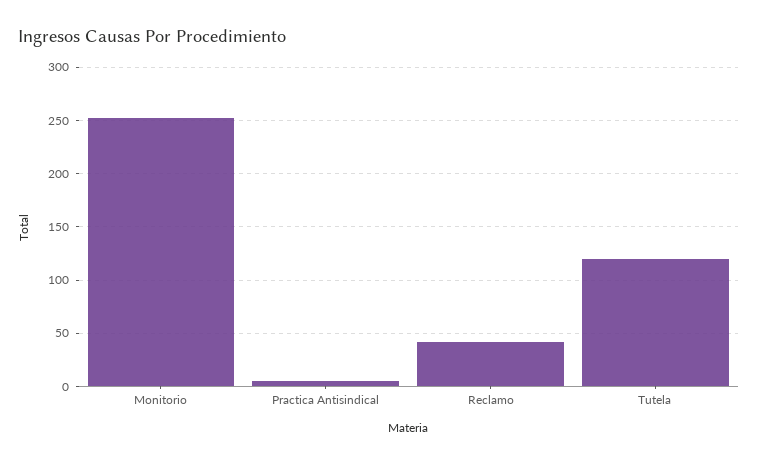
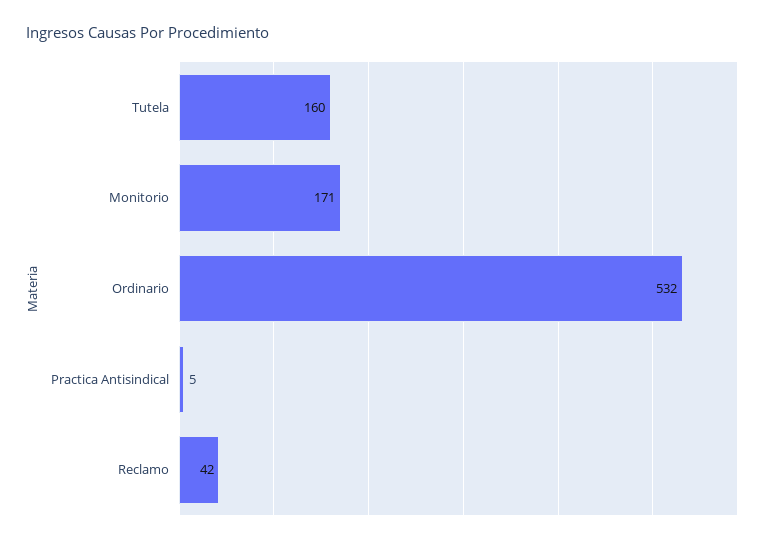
Monitorio: 250 -> 171
Tutela: 120 -> 160
Ordinario: none -> 532

